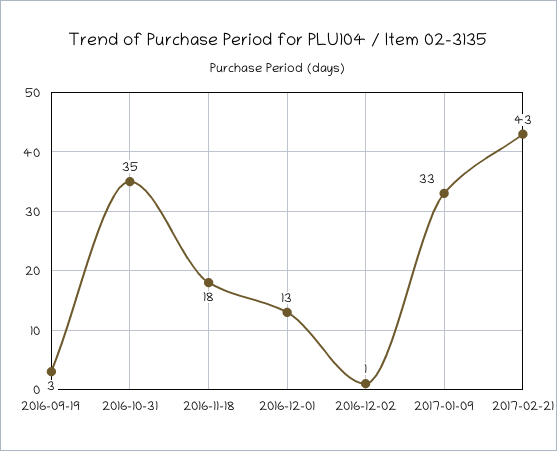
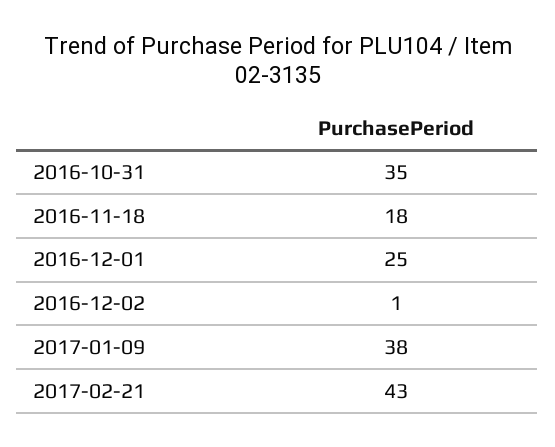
2016-09-19: 3 -> none
2016-12-01: 13 -> 25
2017-01-09: 33 -> 38

